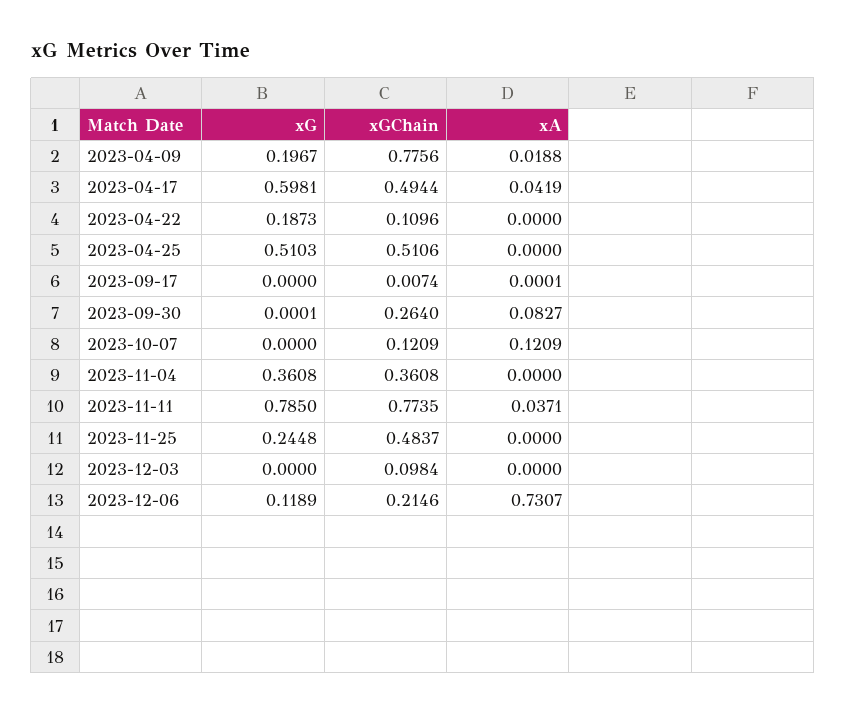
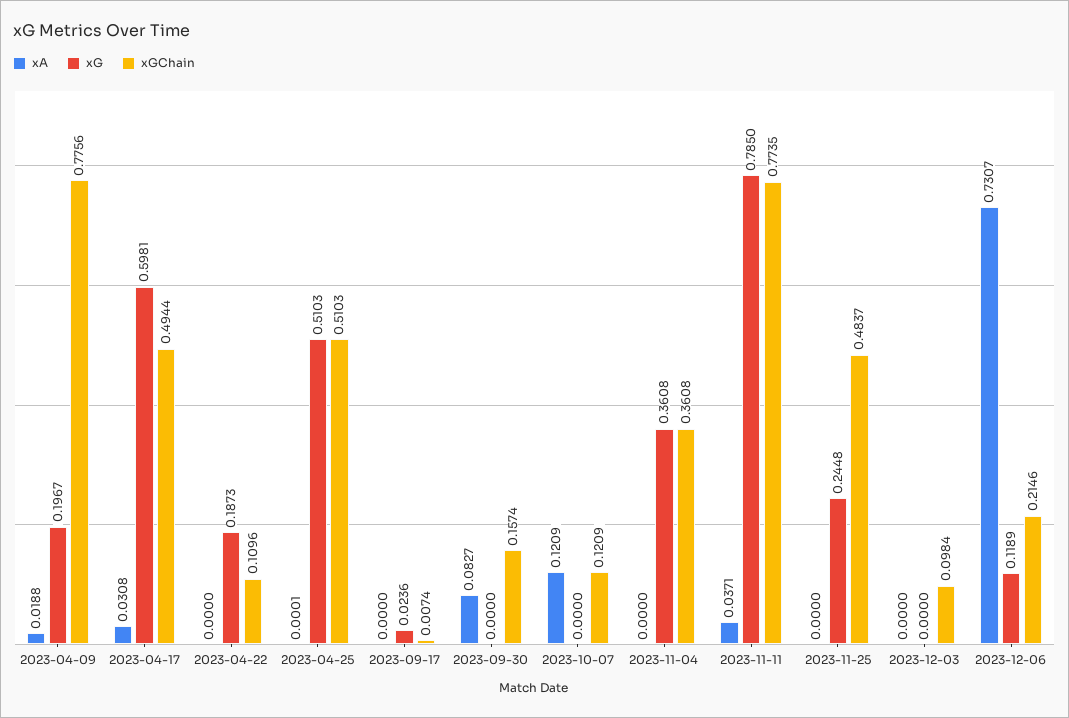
xA, 2023-04-17: 0.0419 -> 0.0308
xGChain, 2023-04-25: 0.5106 -> 0.5103
xA, 2023-04-25: 0 -> 0.0001
xG, 2023-09-17: 0 -> 0.0236
xA, 2023-09-17: 0.0001 -> 0
xG, 2023-09-30: 0.0001 -> 0
xGChain, 2023-09-30: 0.264 -> 0.1574

